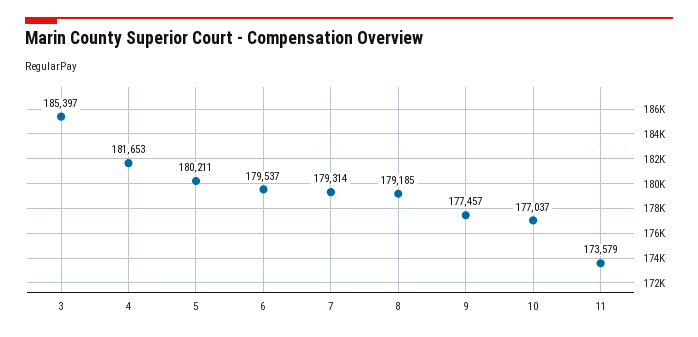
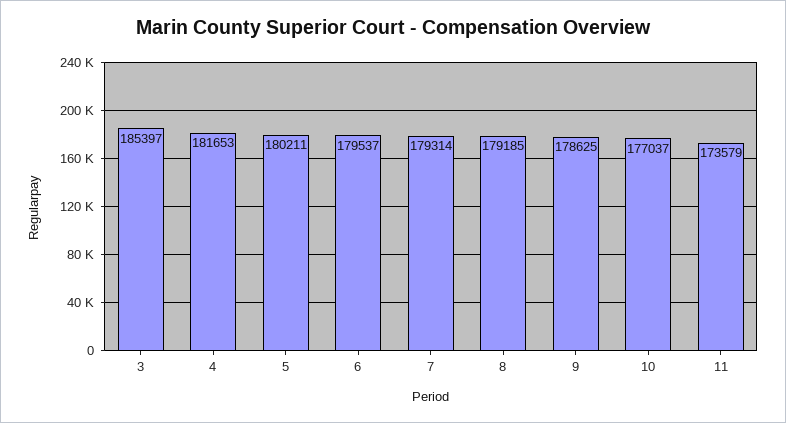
9: 177457 -> 178625

